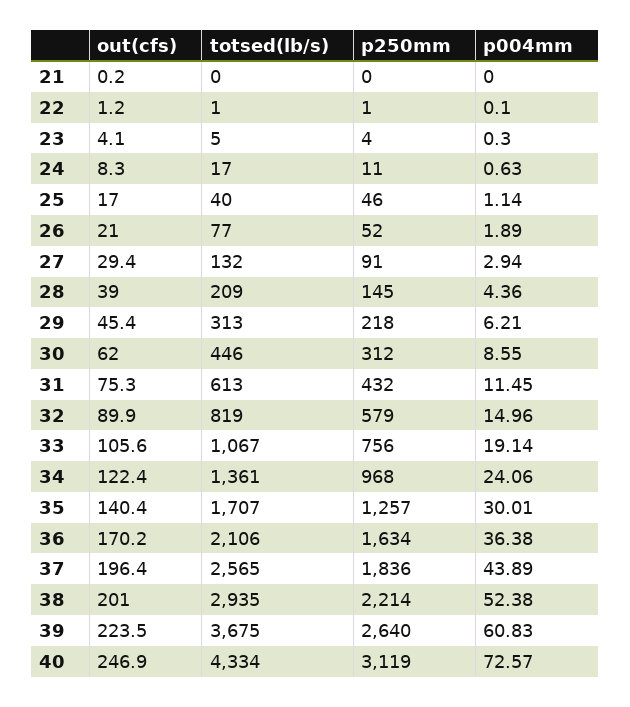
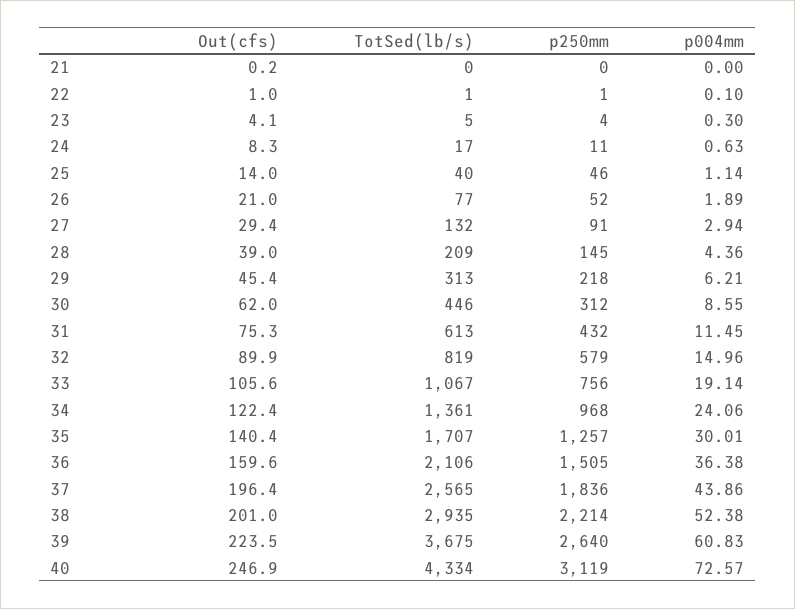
out(cfs), 22: 1.2 -> 1
out(cfs), 25: 17 -> 14
out(cfs), 36: 170.2 -> 159.6
p250mm, 36: 1634 -> 1505
p004mm, 37: 43.89 -> 43.86

